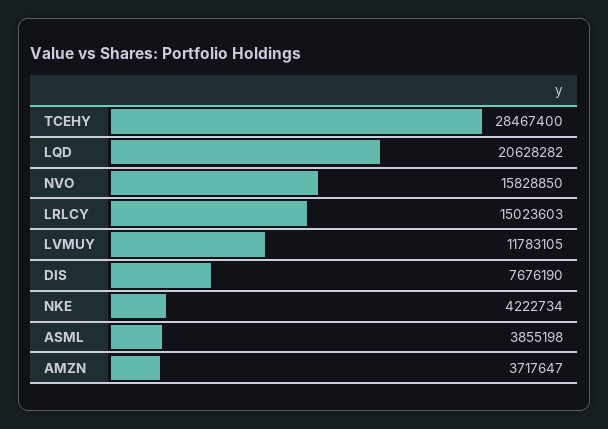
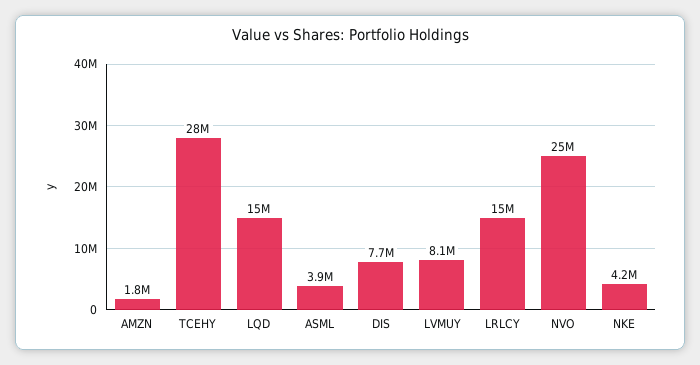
LQD: 20628282 -> 15000000
NVO: 15828850 -> 25000000
LVMUY: 11783105 -> 8100000
AMZN: 3717647 -> 1800000

